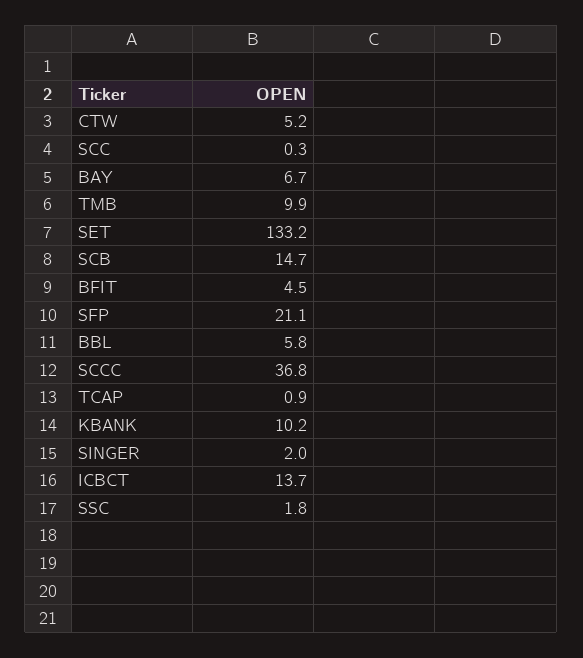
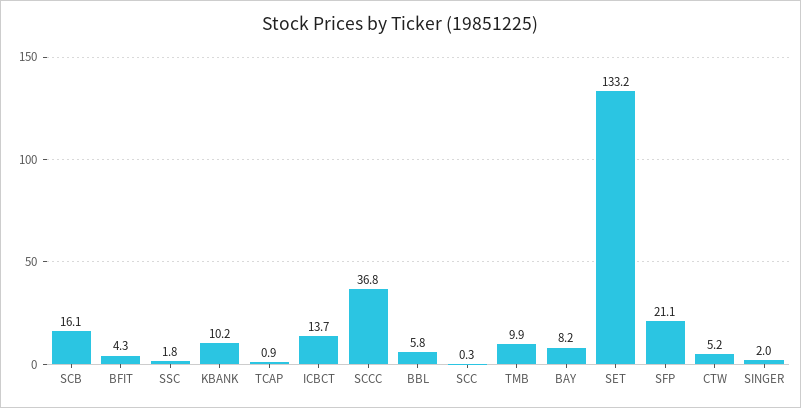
BAY: 6.7 -> 8.2
SCB: 14.7 -> 16.1
BFIT: 4.5 -> 4.3

